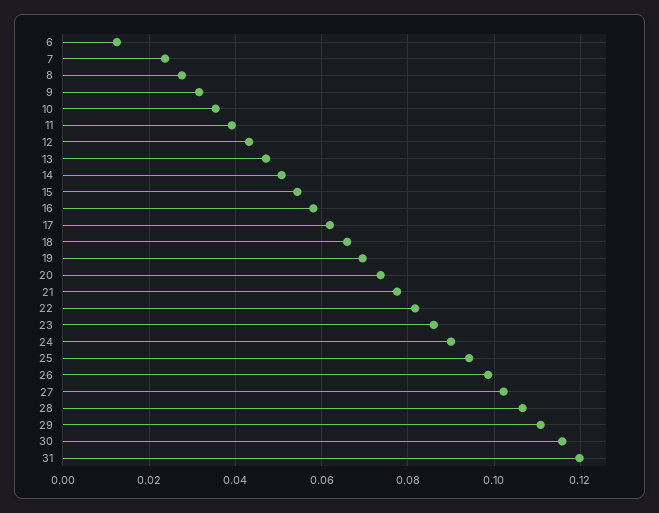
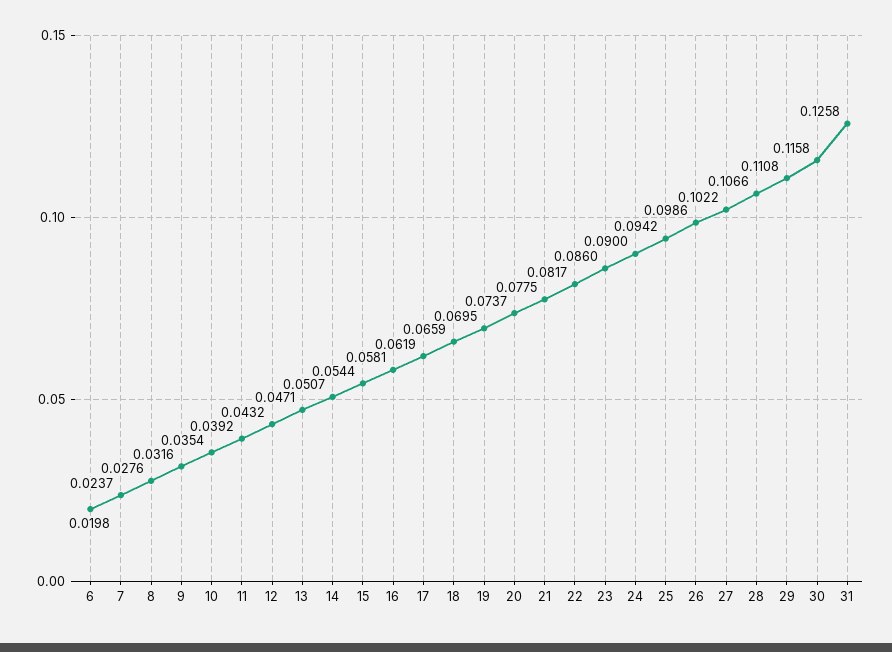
6: 0.012 -> 0.0198
31: 0.12 -> 0.1258

